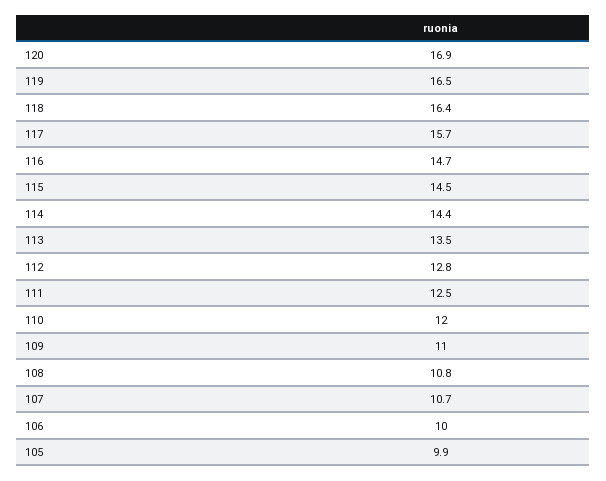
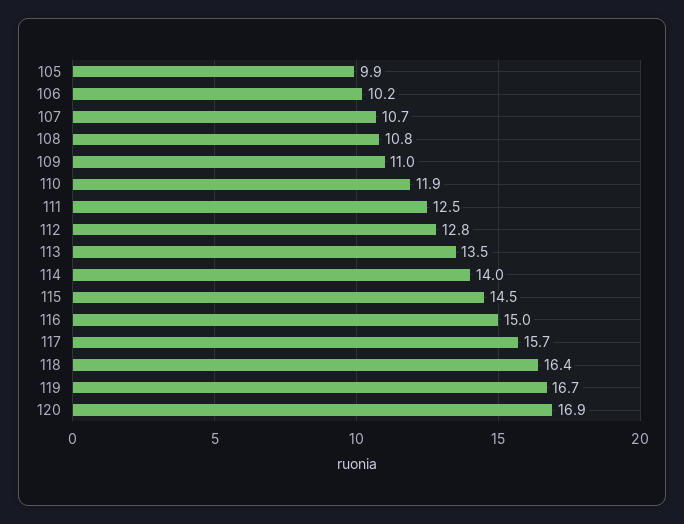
119: 16.5 -> 16.7
116: 14.7 -> 15
114: 14.4 -> 14
110: 12 -> 11.9
106: 10 -> 10.2

